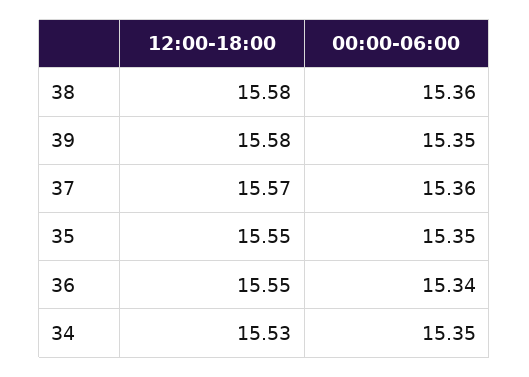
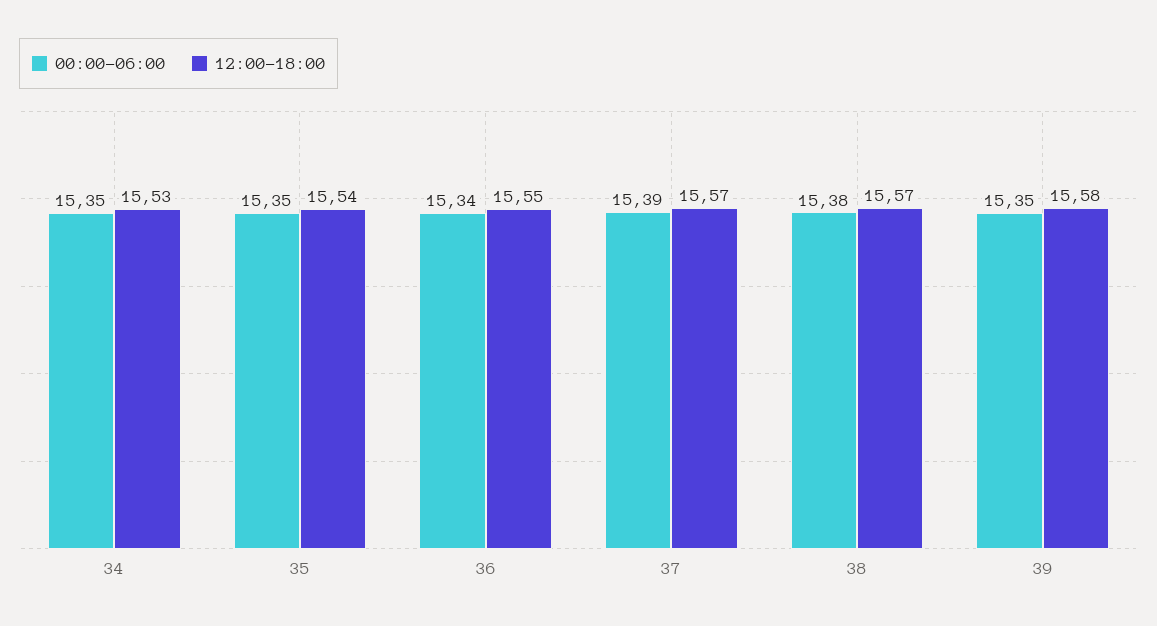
12:00-18:00, 38: 15.58 -> 15.57
00:00-06:00, 38: 15.36 -> 15.38
00:00-06:00, 37: 15.36 -> 15.39
12:00-18:00, 35: 15.55 -> 15.54

